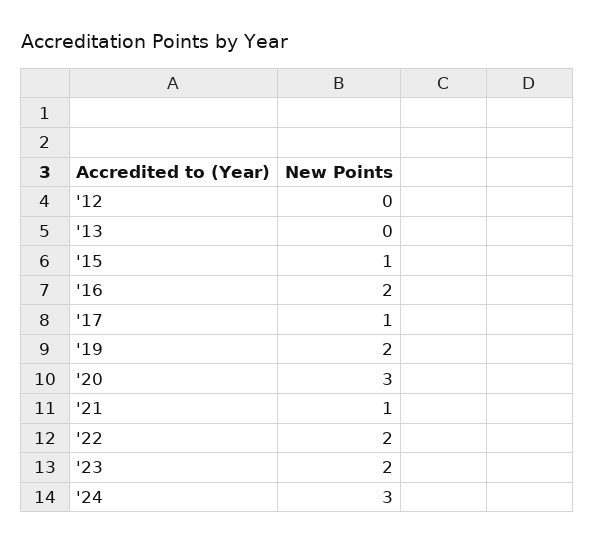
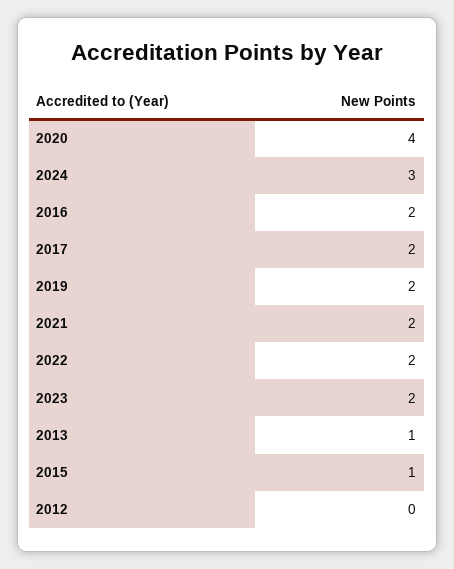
'13: 0 -> 1
'17: 1 -> 2
'20: 3 -> 4
'21: 1 -> 2

